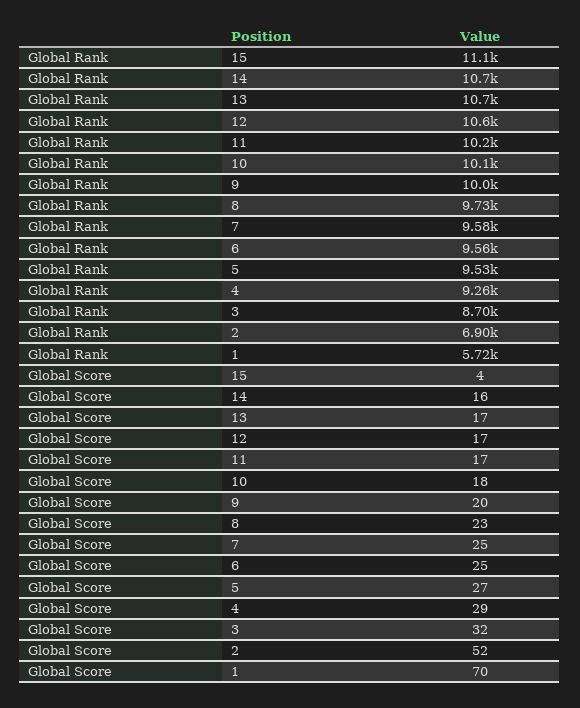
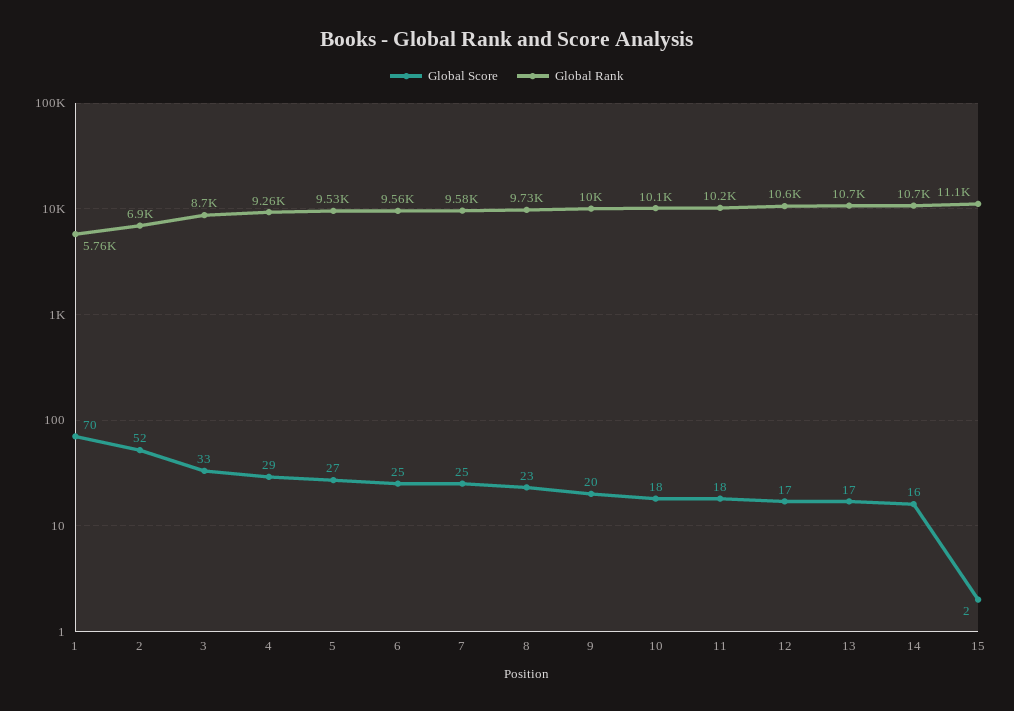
Global Rank, 1: 5720 -> 5760
Global Score, 15: 4 -> 2
Global Score, 11: 17 -> 18
Global Score, 3: 32 -> 33

